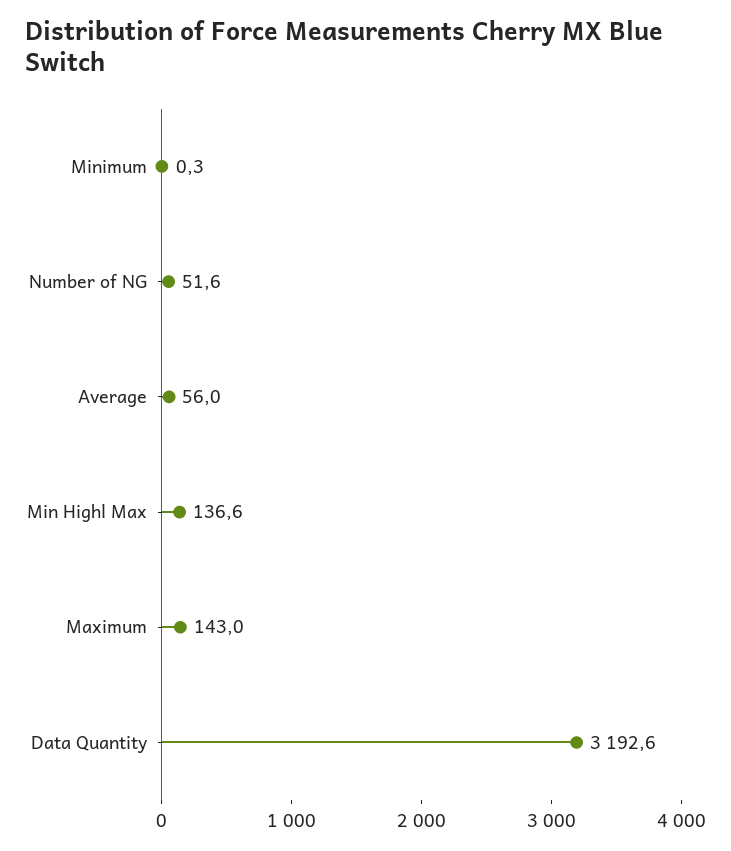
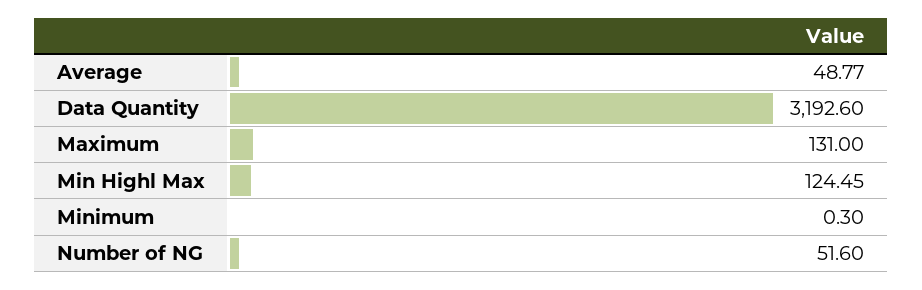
Average: 56 -> 48.77
Min Highl Max: 136.6 -> 124.45
Maximum: 143 -> 131

